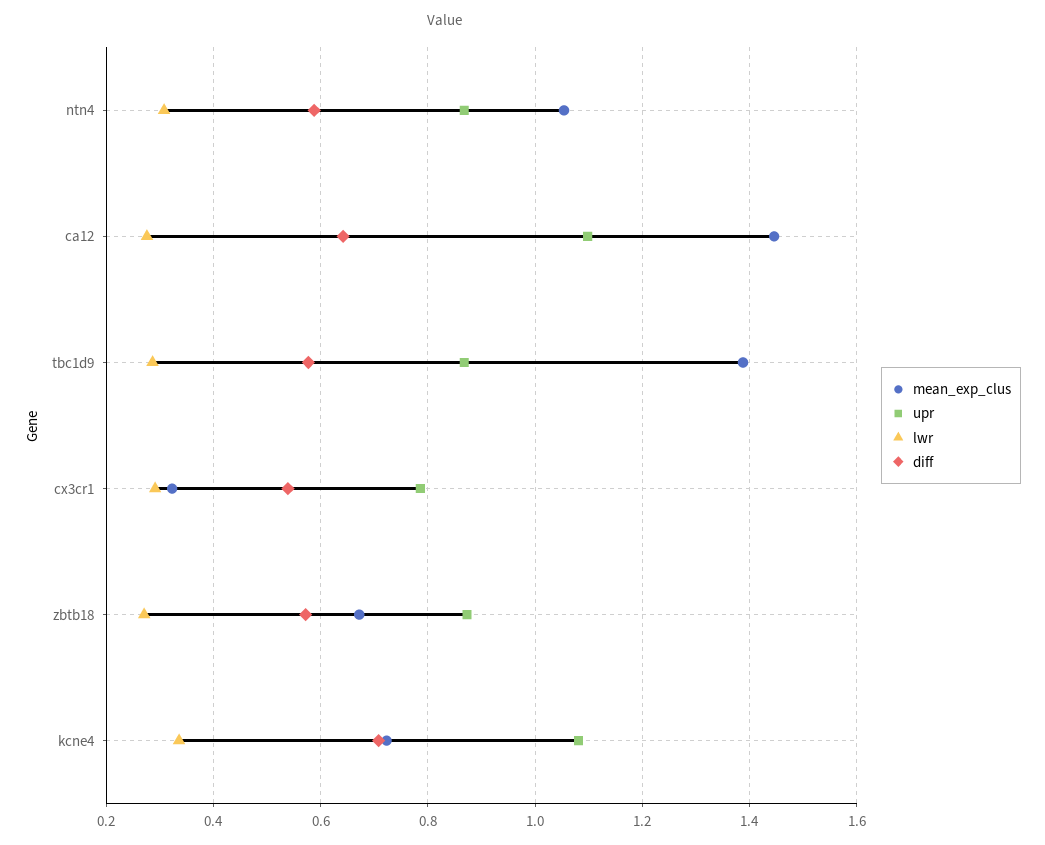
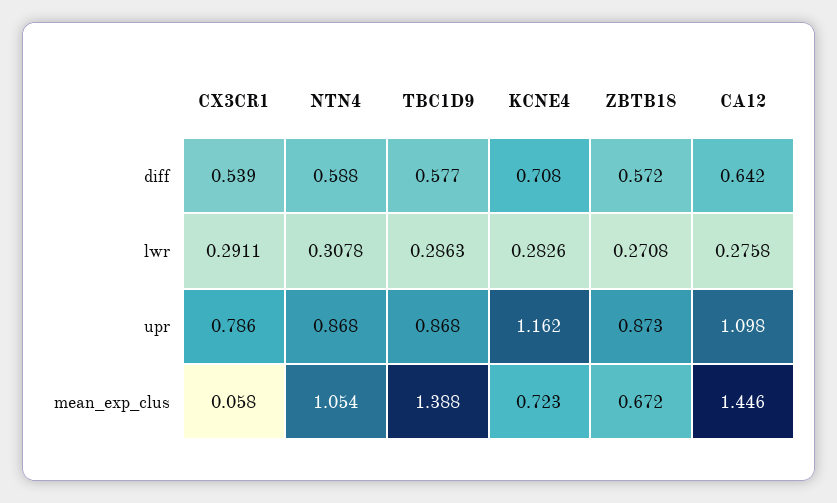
mean_exp_clus, cx3cr1: 0.32 -> 0.058
upr, kcne4: 1.08 -> 1.162
lwr, kcne4: 0.34 -> 0.2826

